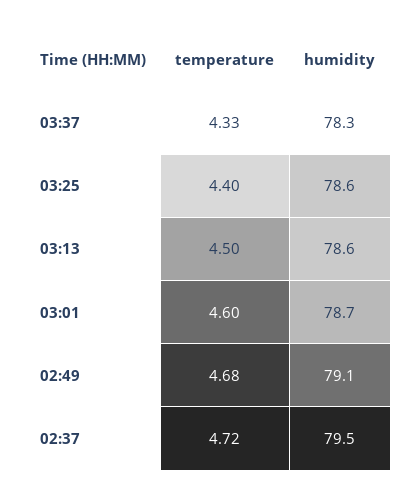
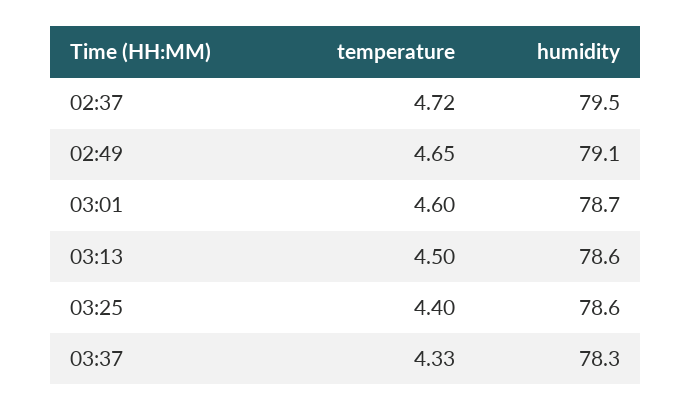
temperature, 02:49: 4.68 -> 4.65

